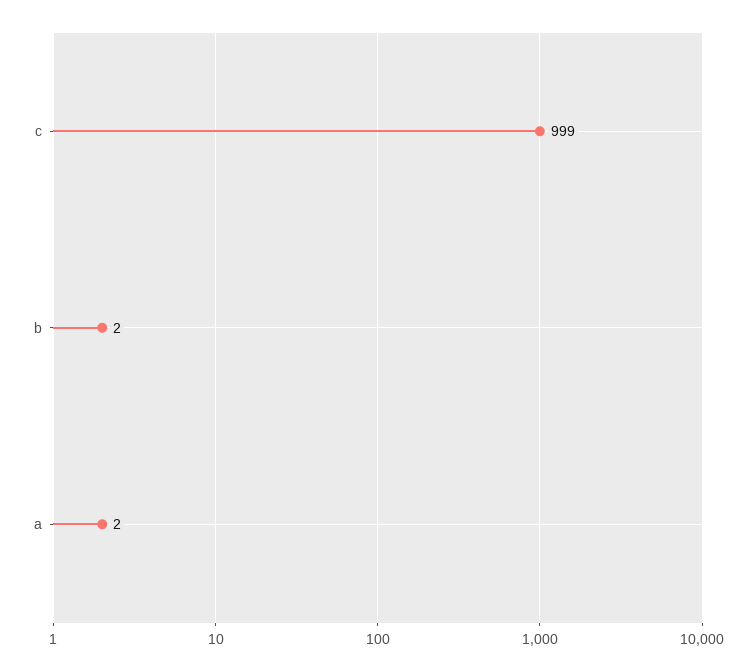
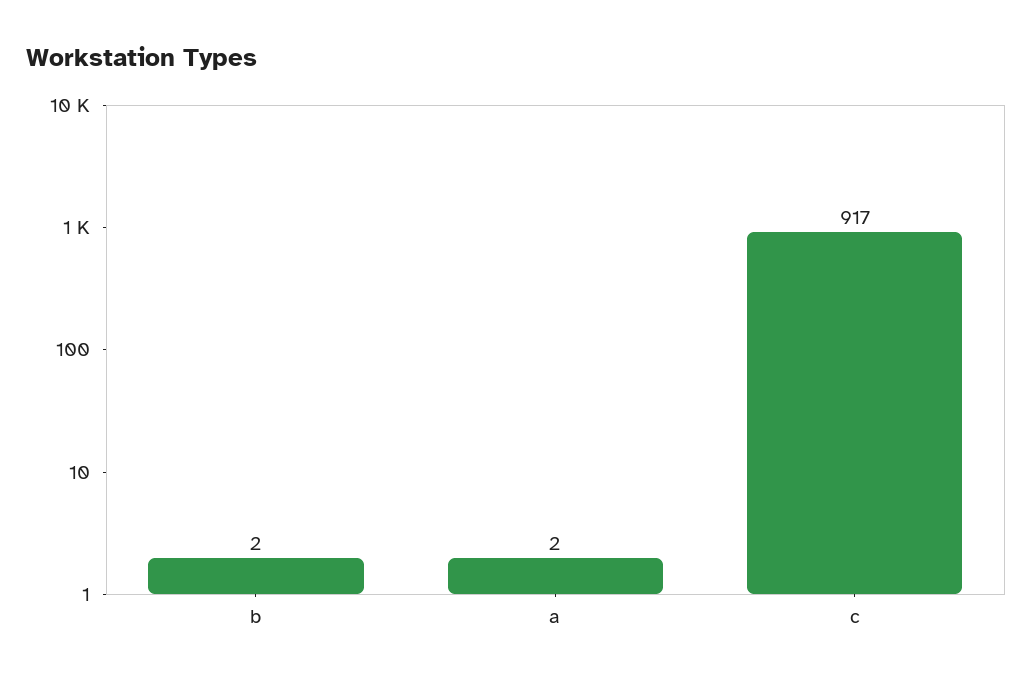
c: 999 -> 917

